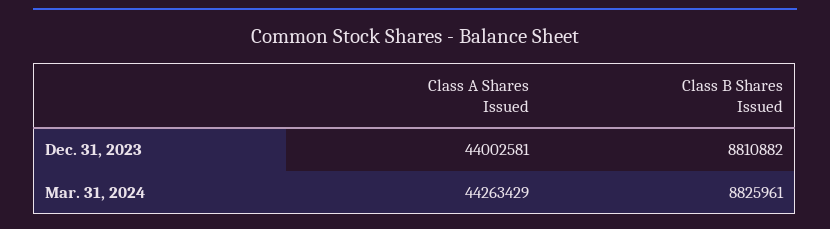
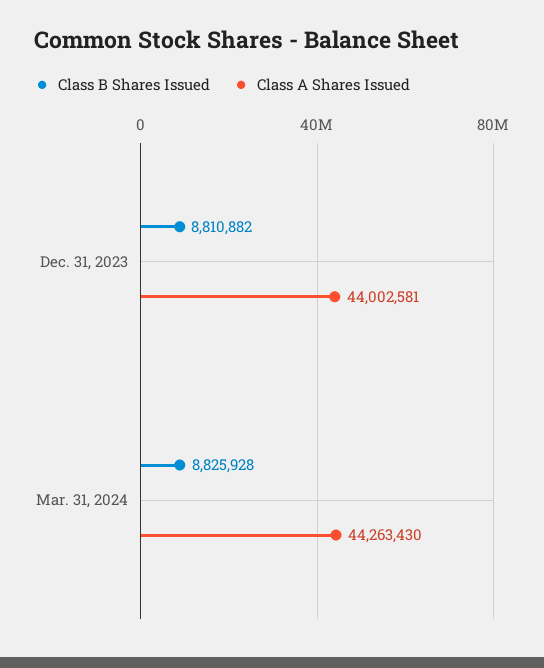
Class A Shares Issued, Mar. 31, 2024: 44263429 -> 44263430
Class B Shares Issued, Mar. 31, 2024: 8825961 -> 8825928

